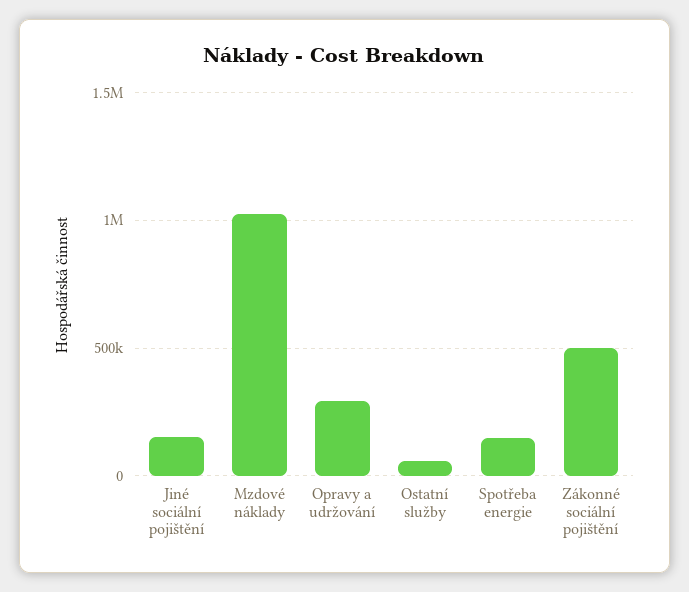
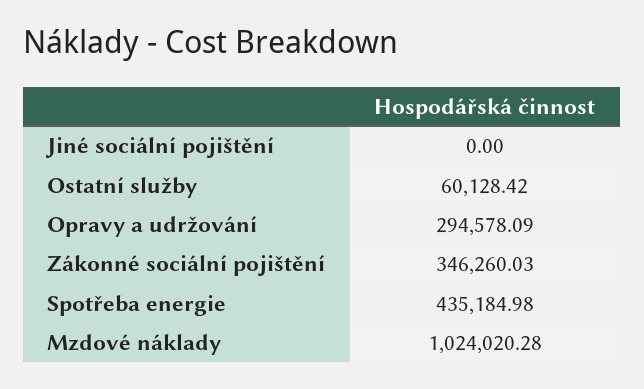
Jiné sociální pojištění: 150000 -> 0
Spotřeba energie: 150000 -> 435184.98
Zákonné sociální pojištění: 500000 -> 346260.03

